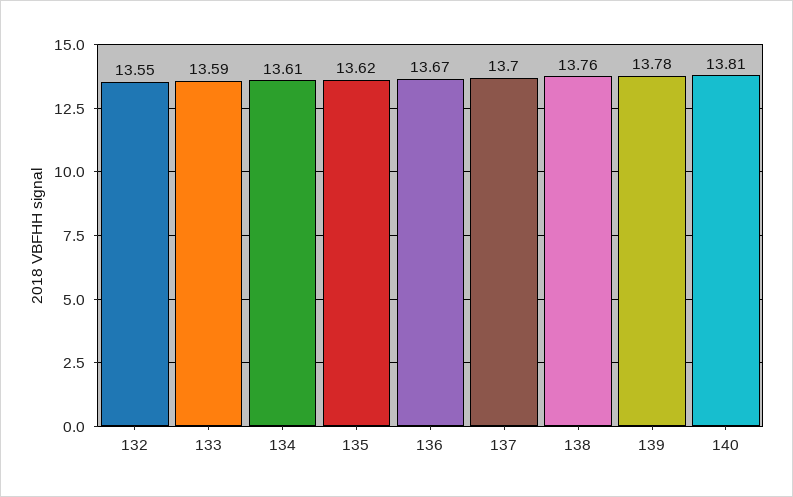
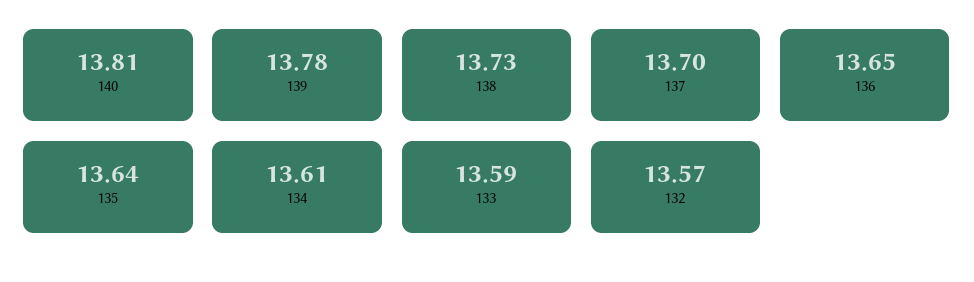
132: 13.55 -> 13.57
135: 13.62 -> 13.64
136: 13.67 -> 13.65
138: 13.76 -> 13.73

